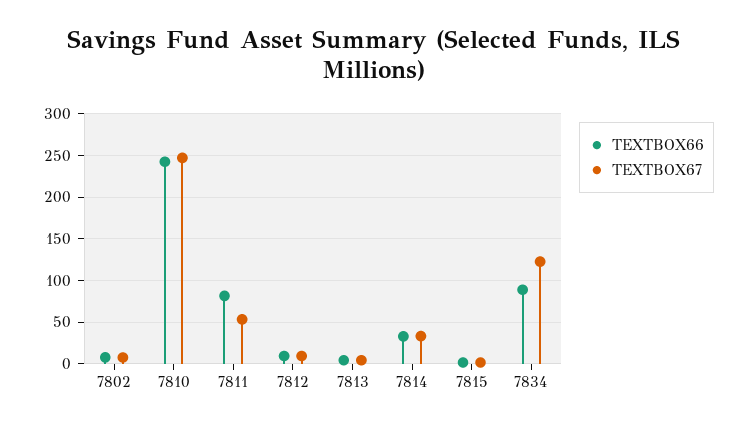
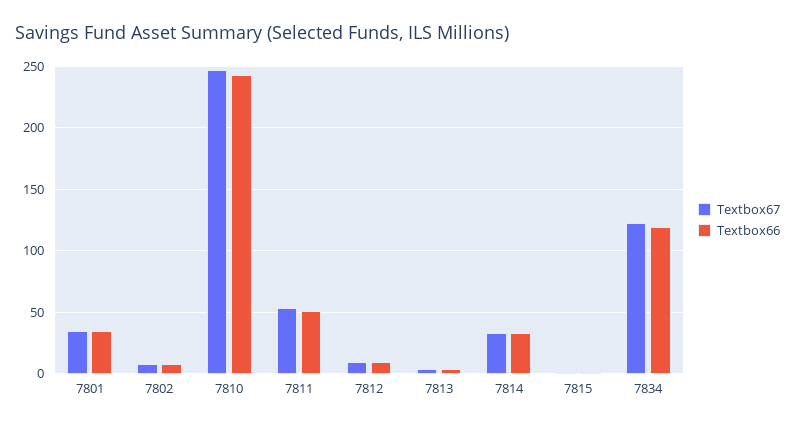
TEXTBOX66, 7811: 80 -> 50
TEXTBOX66, 7834: 90 -> 120
TEXTBOX67, 7801: none -> 35
TEXTBOX66, 7801: none -> 35

